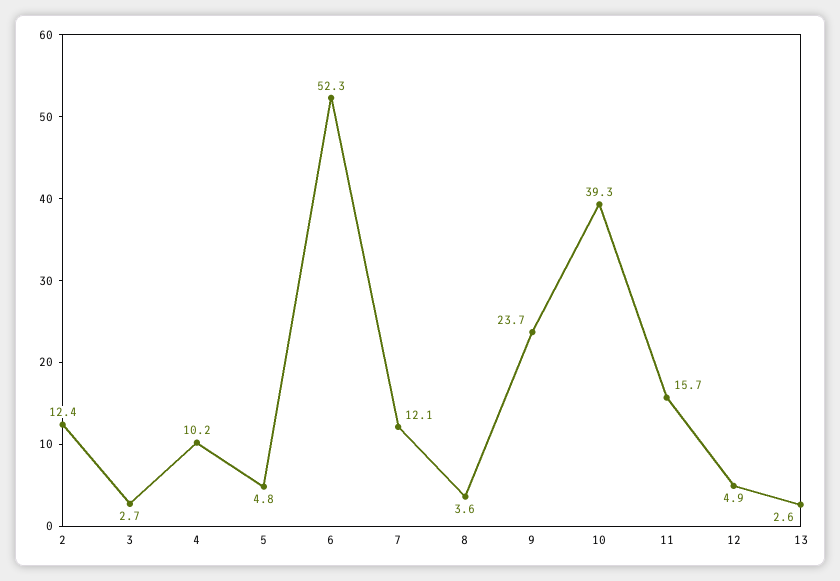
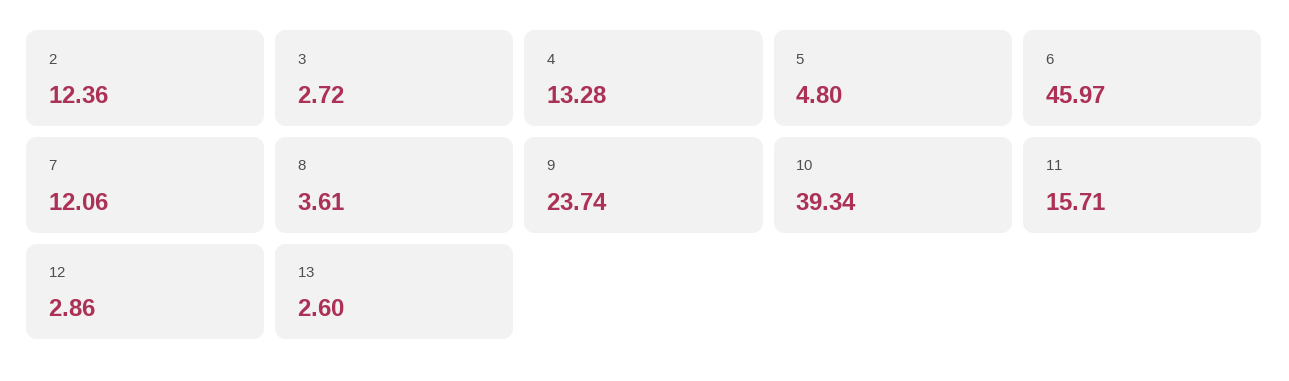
4: 10.2 -> 13.28
6: 52.3 -> 45.97
12: 4.9 -> 2.86

